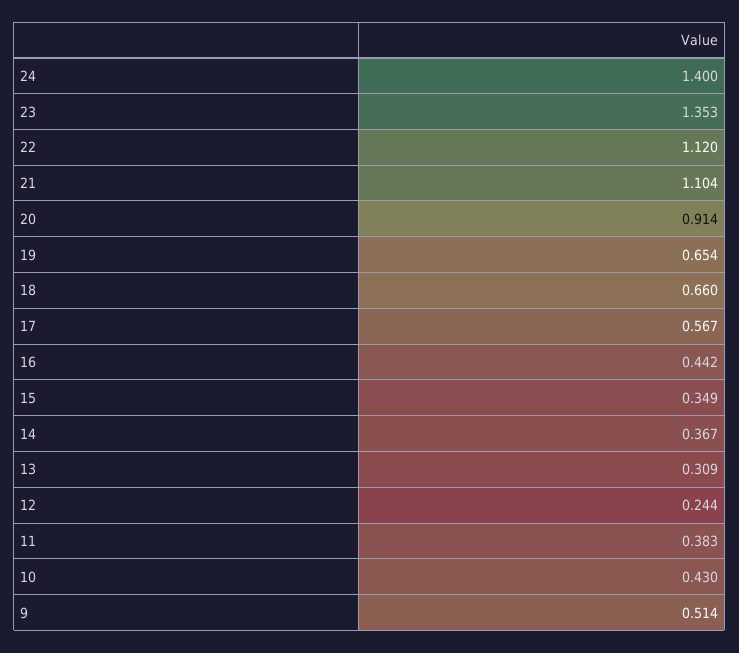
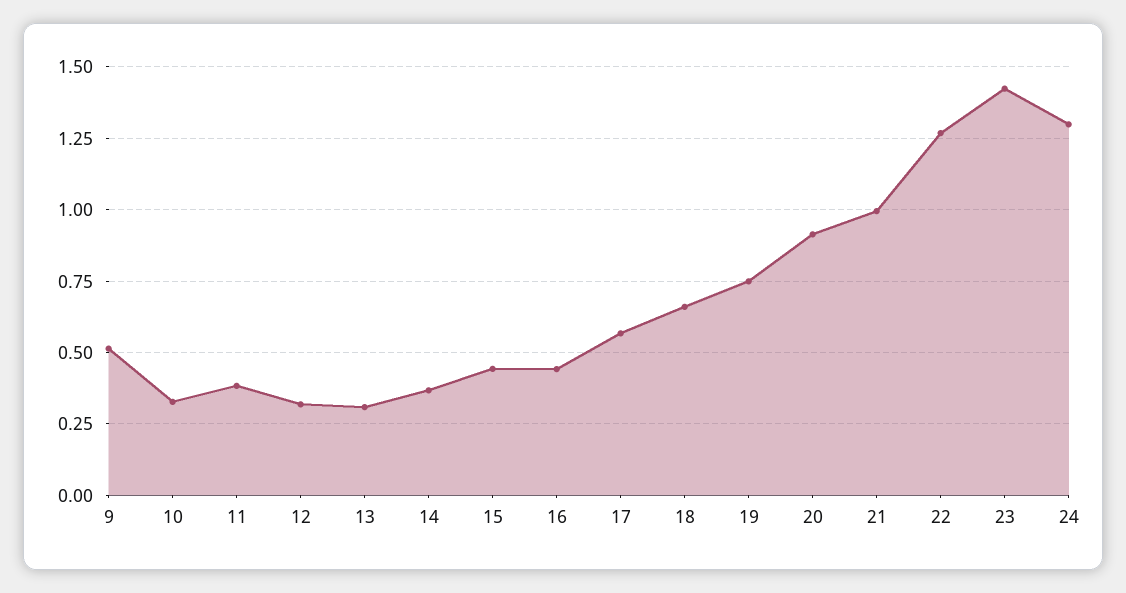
24: 1.4 -> 1.3
23: 1.353 -> 1.425
22: 1.12 -> 1.275
21: 1.104 -> 1
19: 0.654 -> 0.75
15: 0.349 -> 0.45
12: 0.244 -> 0.325
10: 0.43 -> 0.325

